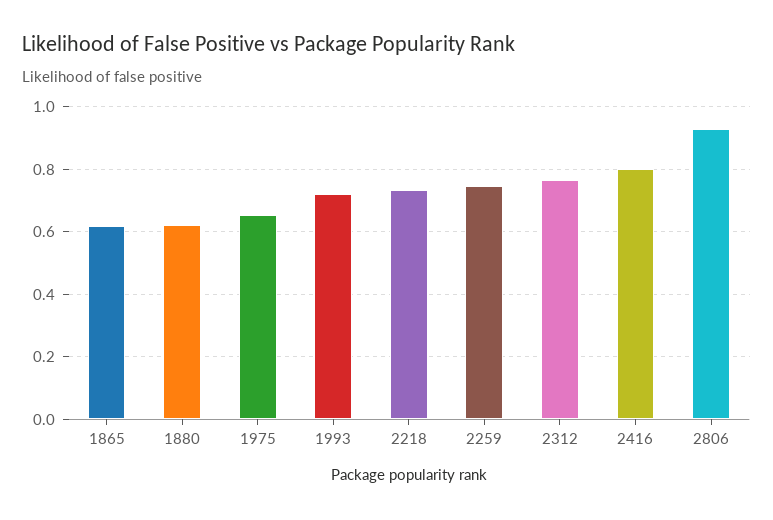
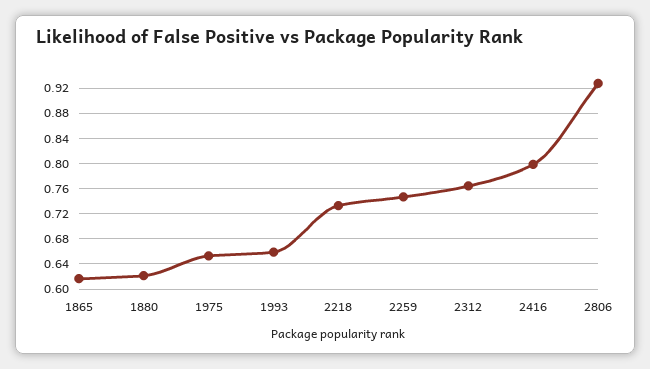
1993: 0.72 -> 0.66

